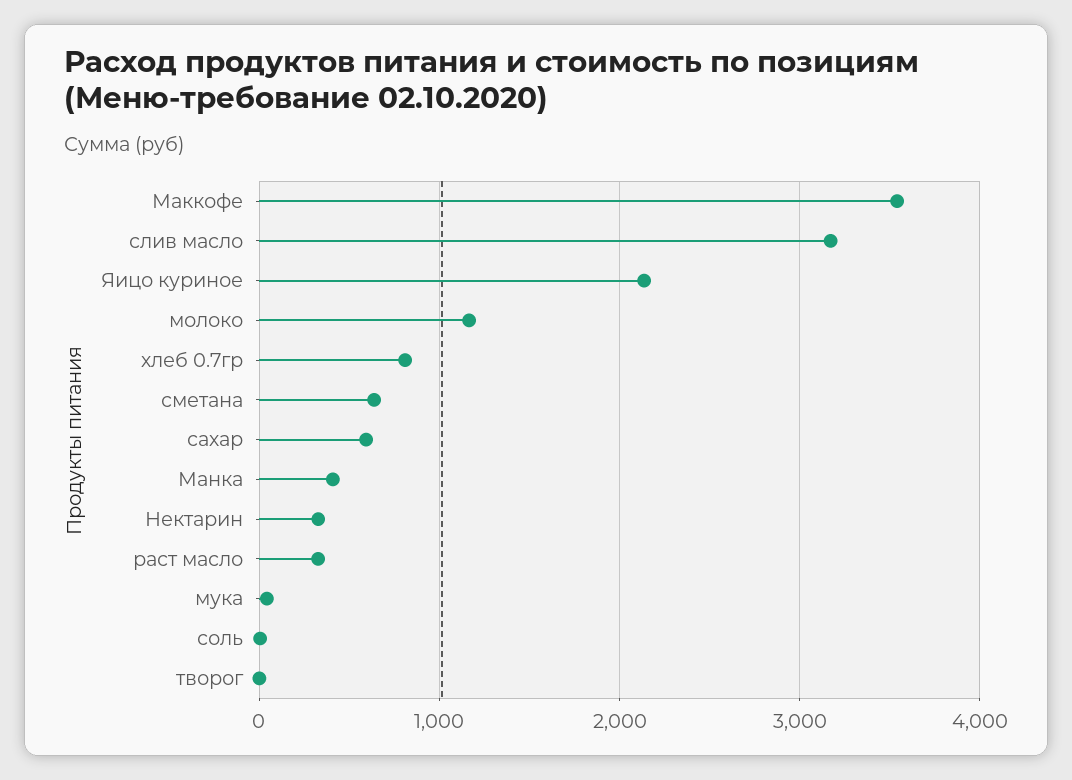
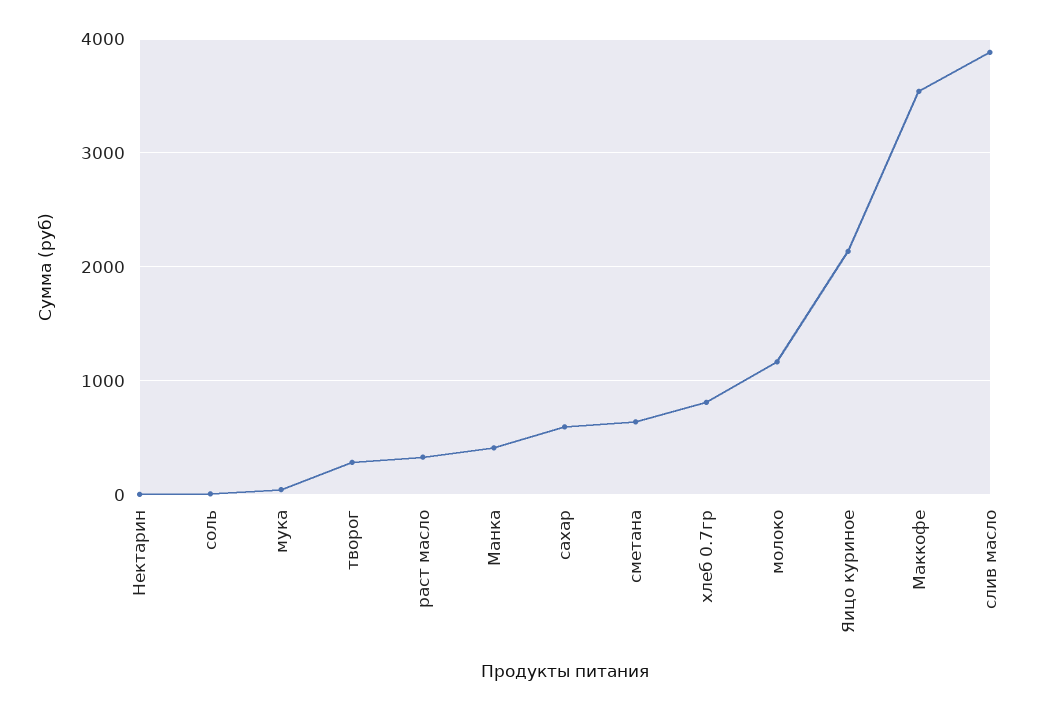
слив масло: 3200 -> 3900
Нектарин: 300 -> 0
творог: 0 -> 300

